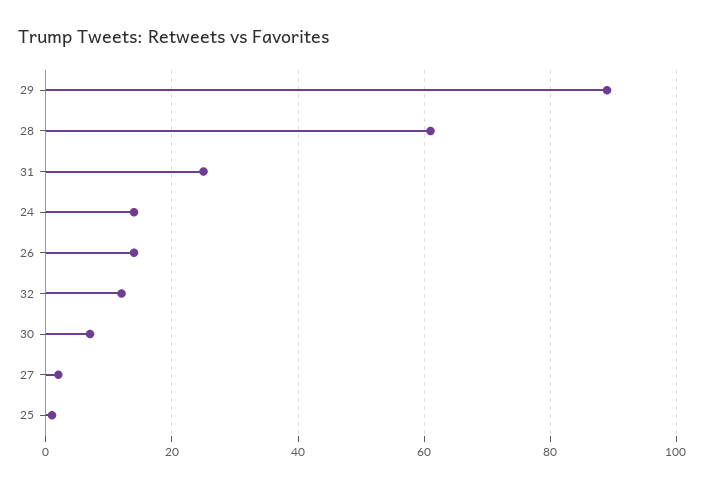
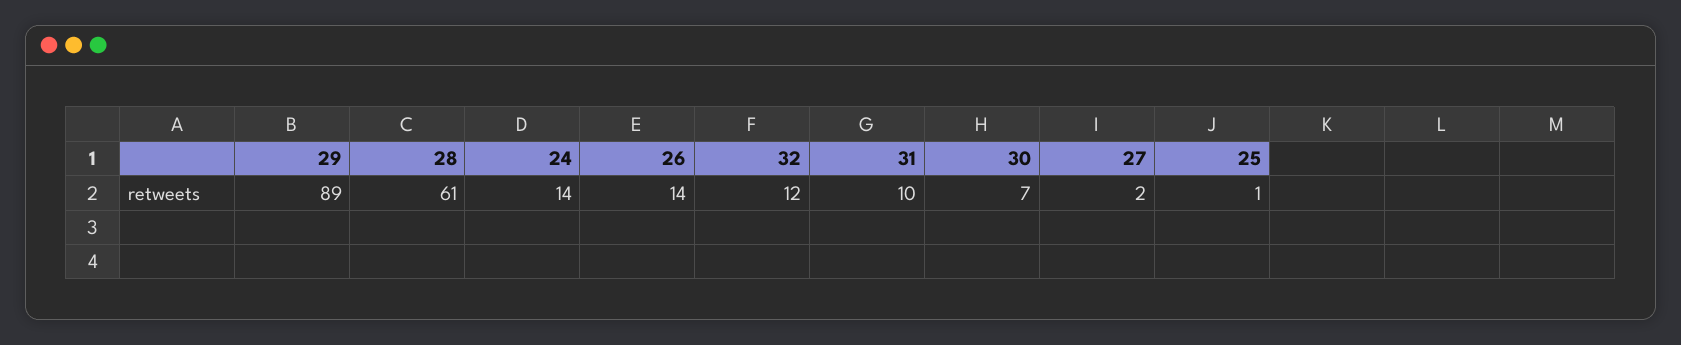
31: 25 -> 10

